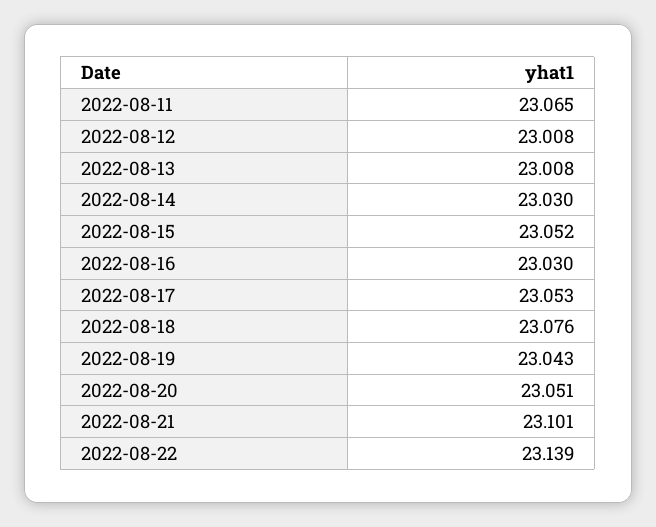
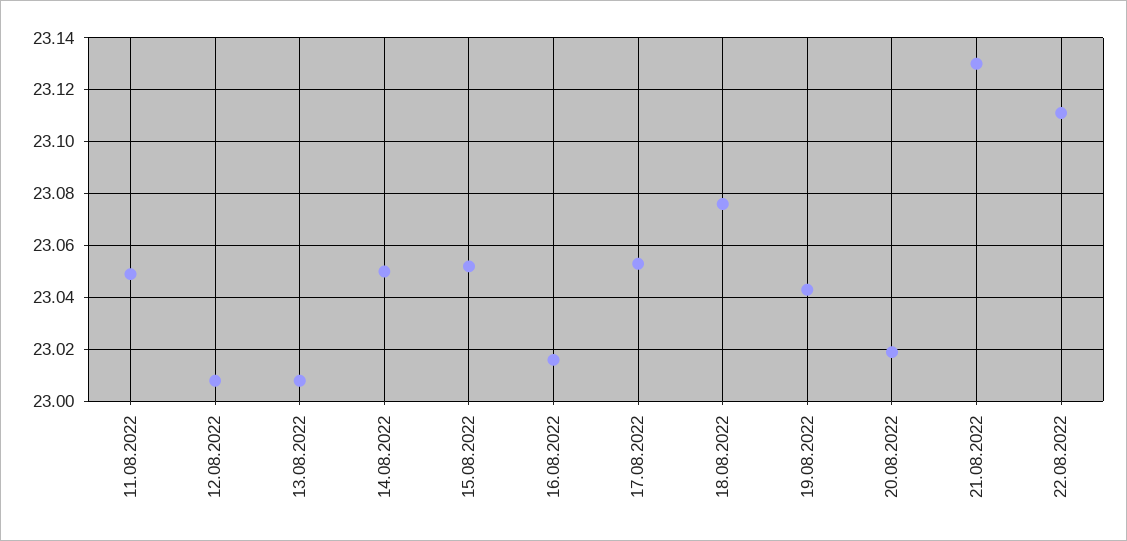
2022-08-11: 23.065 -> 23.05
2022-08-14: 23.03 -> 23.05
2022-08-16: 23.03 -> 23.015
2022-08-20: 23.051 -> 23.02
2022-08-21: 23.101 -> 23.13
2022-08-22: 23.139 -> 23.11

